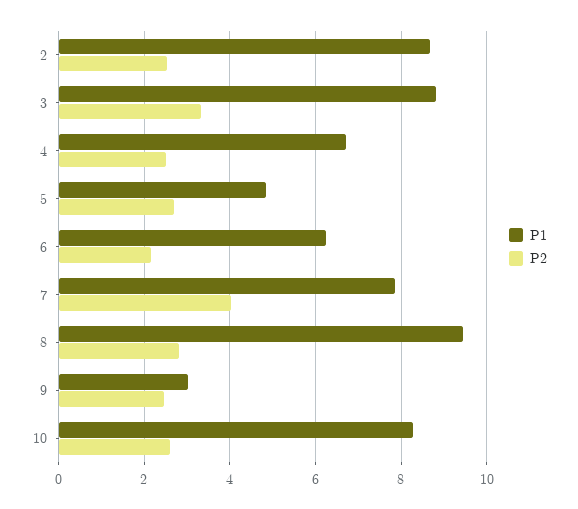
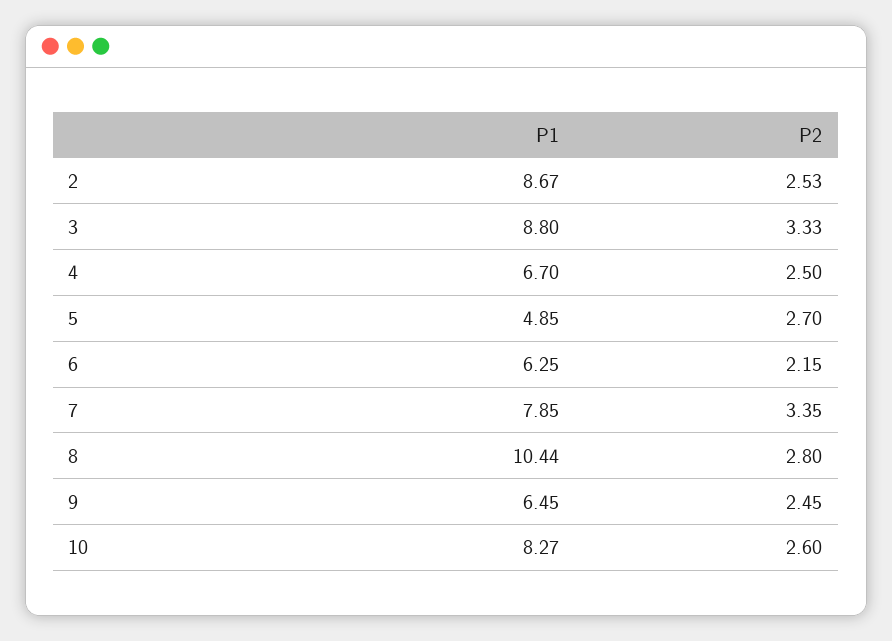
P2, 7: 4 -> 3.35
P1, 8: 9.4 -> 10.44
P1, 9: 3 -> 6.45

